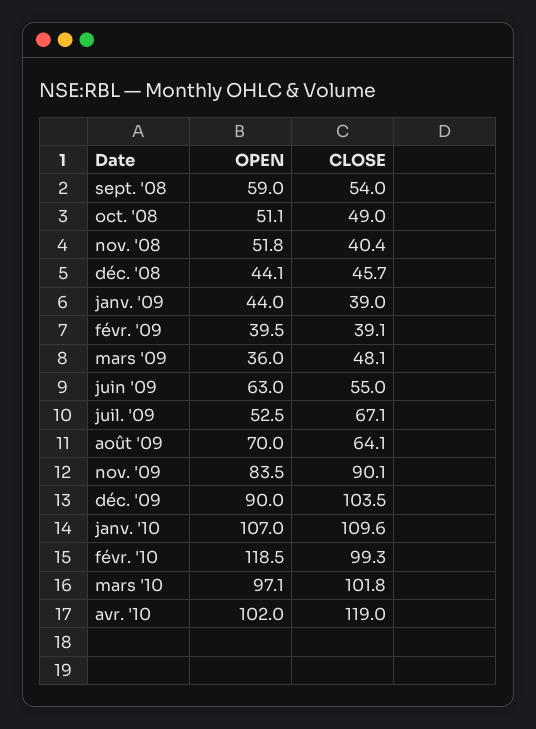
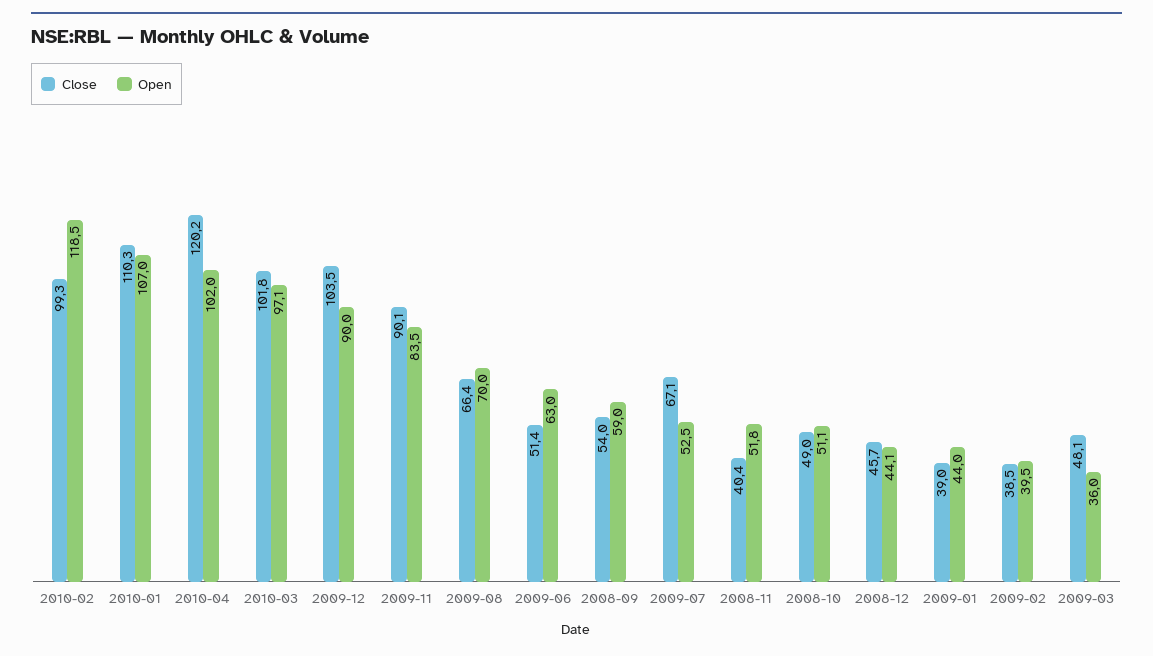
CLOSE, févr. '09: 39.1 -> 38.5
CLOSE, juin '09: 55 -> 51.4
CLOSE, août '09: 64.1 -> 66.4
CLOSE, janv. '10: 109.6 -> 110.3
CLOSE, avr. '10: 119 -> 120.2

